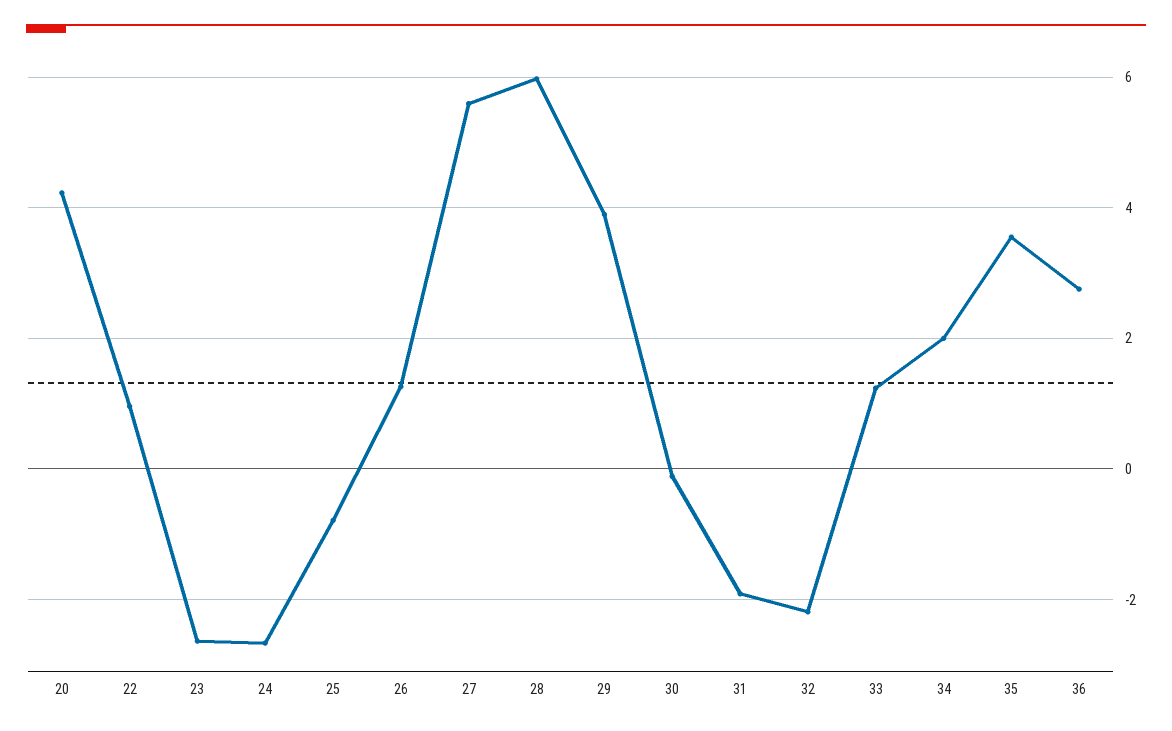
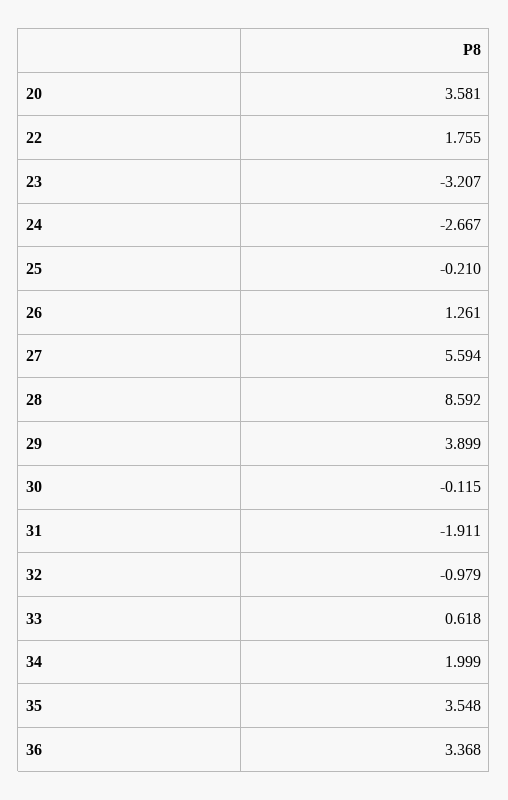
20: 4.2 -> 3.581
22: 1 -> 1.755
23: -2.6 -> -3.207
25: -0.8 -> -0.21
28: 6 -> 8.592
32: -2.2 -> -0.979
33: 1.2 -> 0.618
36: 2.8 -> 3.368

